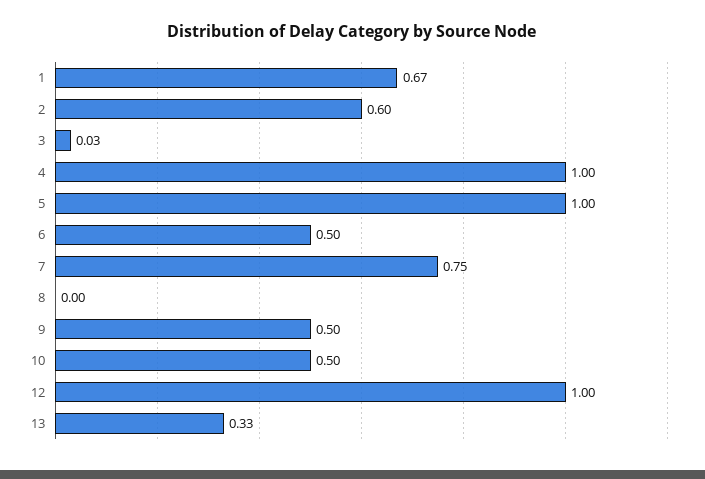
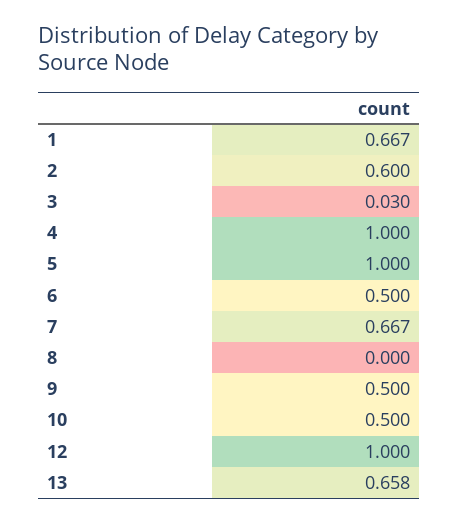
7: 0.75 -> 0.667
13: 0.33 -> 0.658

